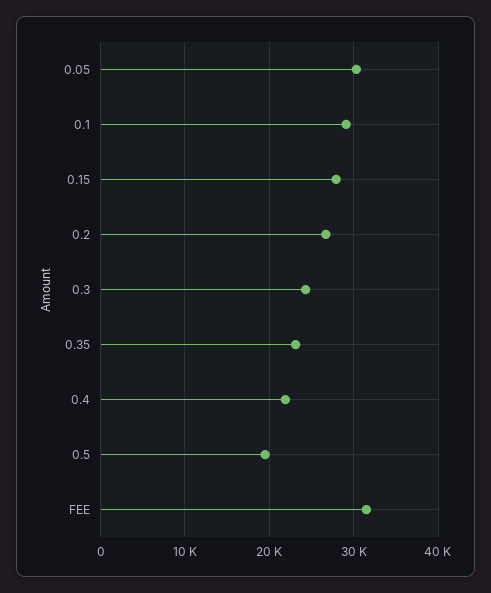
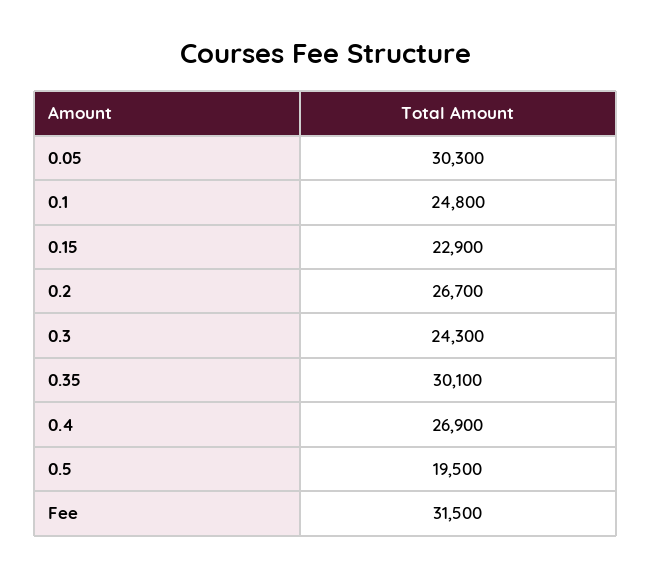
0.1: 29000 -> 24800
0.15: 28000 -> 22900
0.35: 23000 -> 30100
0.4: 22000 -> 26900

